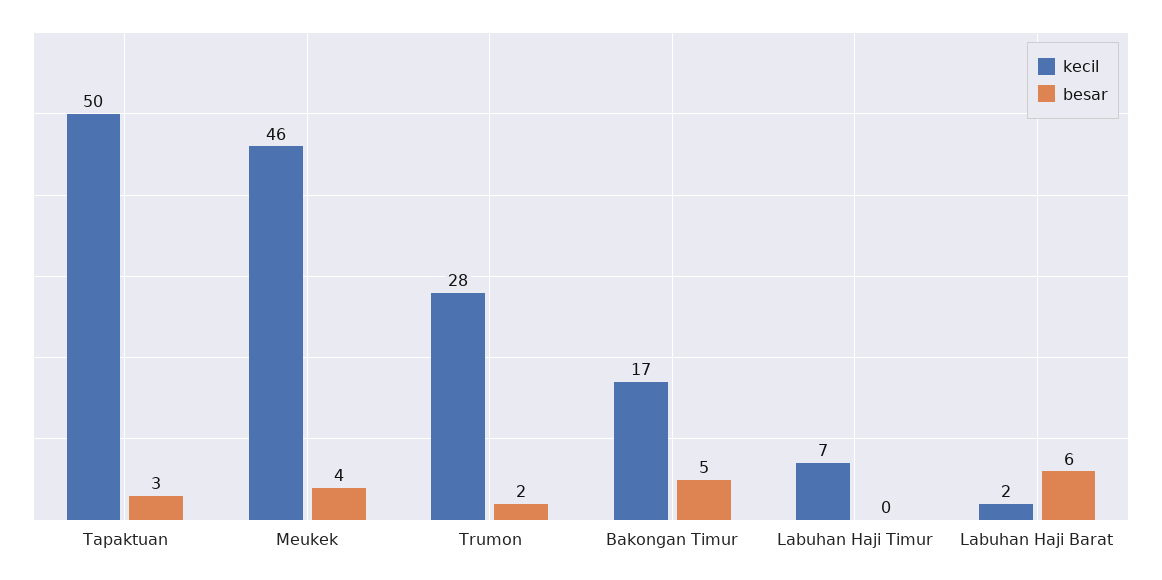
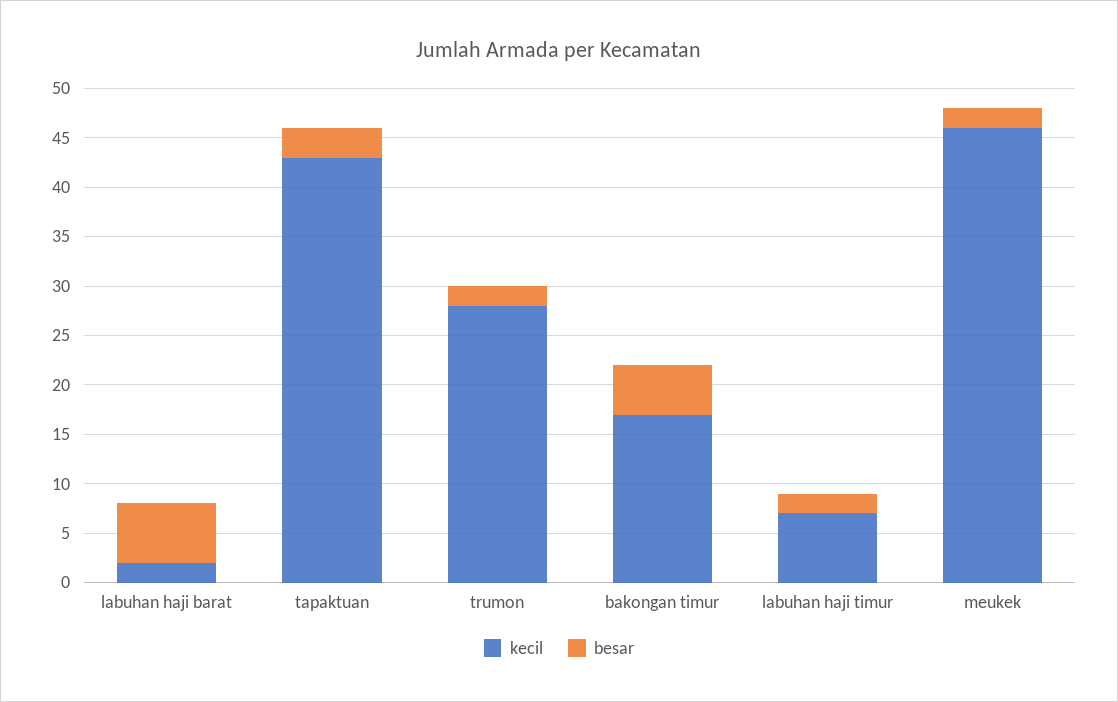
kecil, Tapaktuan: 50 -> 43
besar, Meukek: 4 -> 2
besar, Labuhan Haji Timur: 0 -> 2

